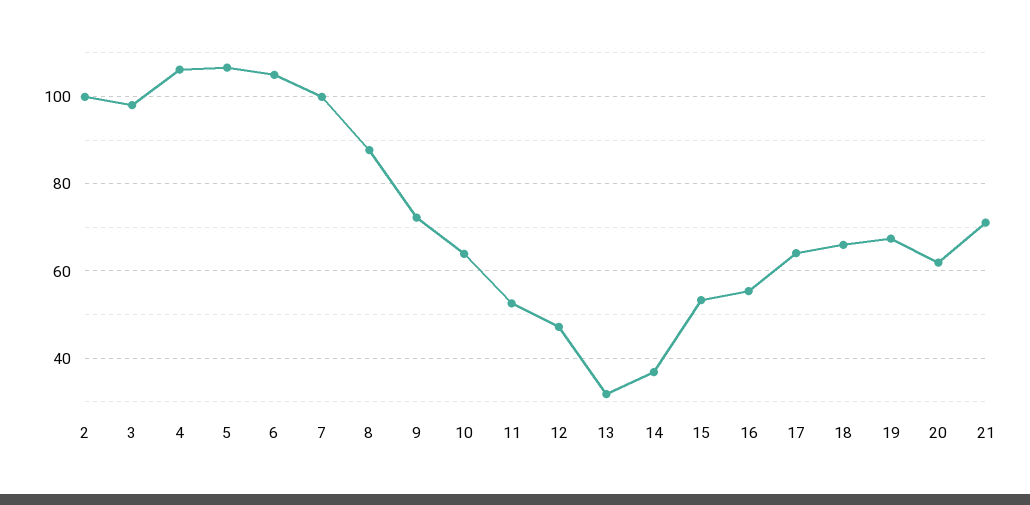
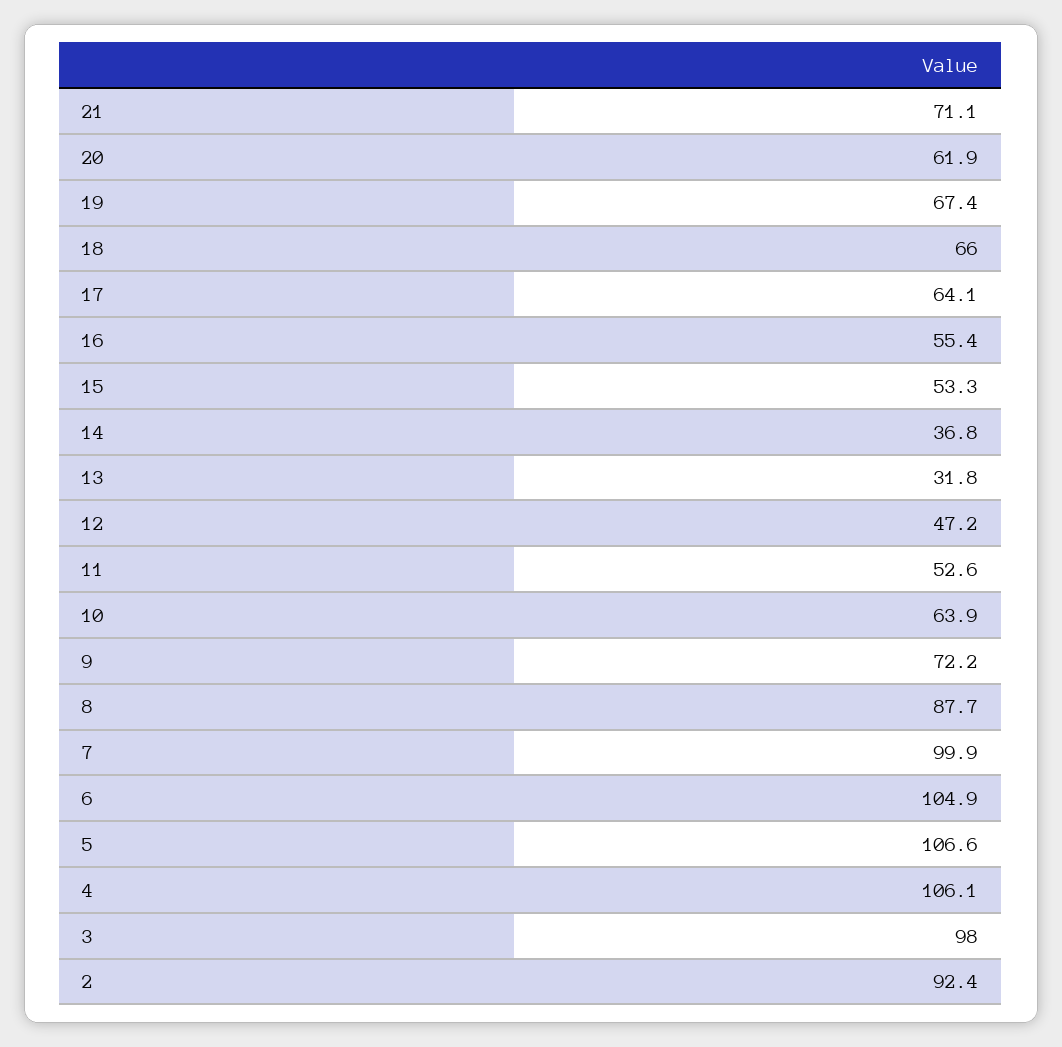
2: 100 -> 92.4

